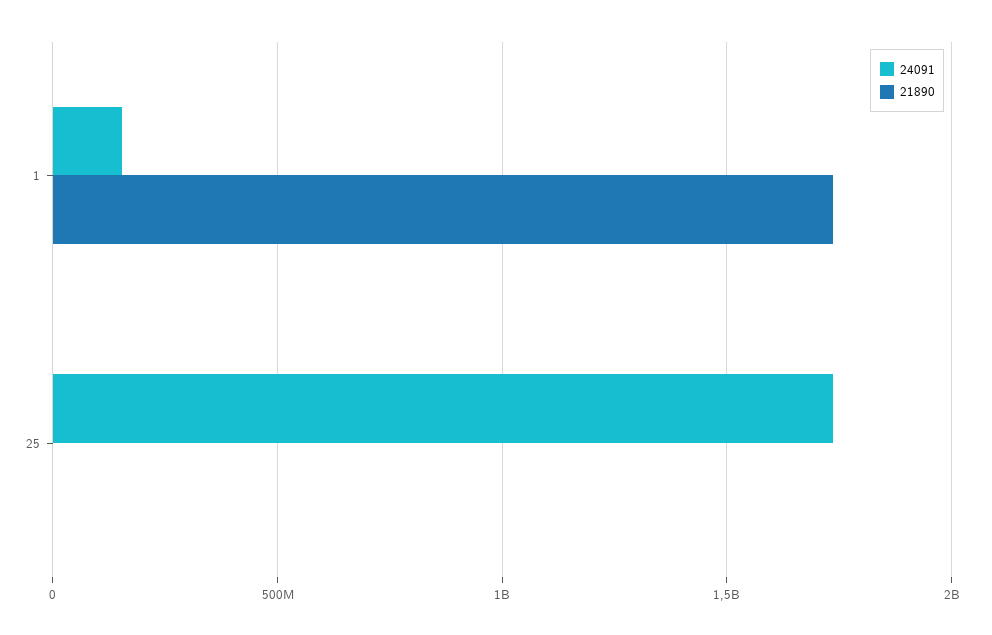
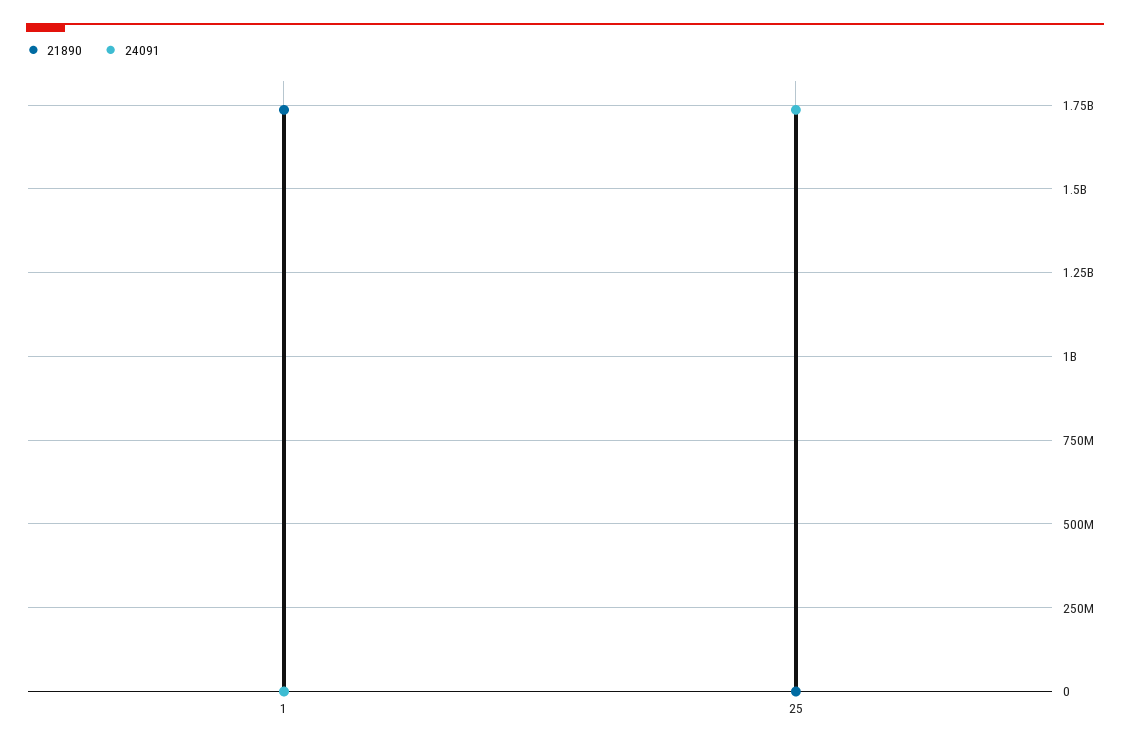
24091, 1: 150000000 -> 0

